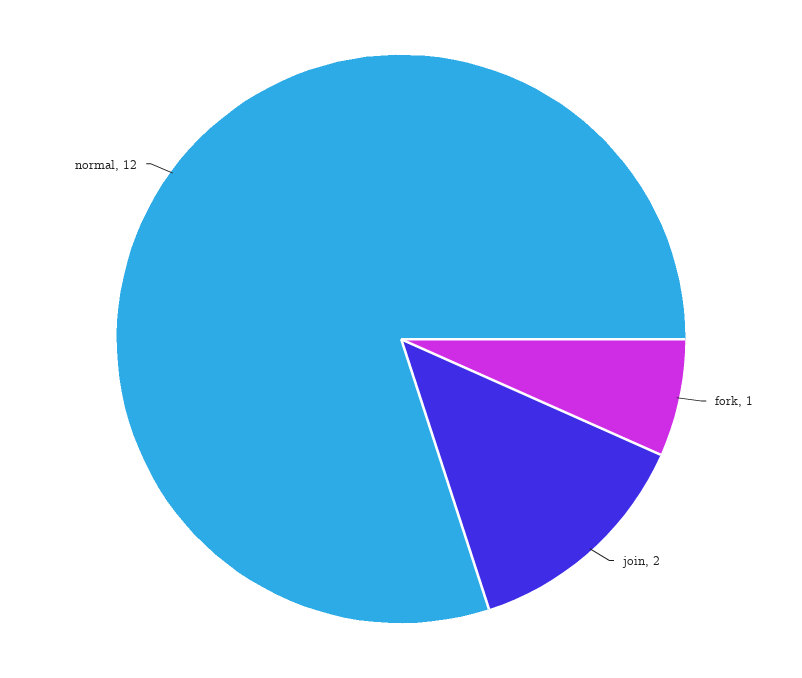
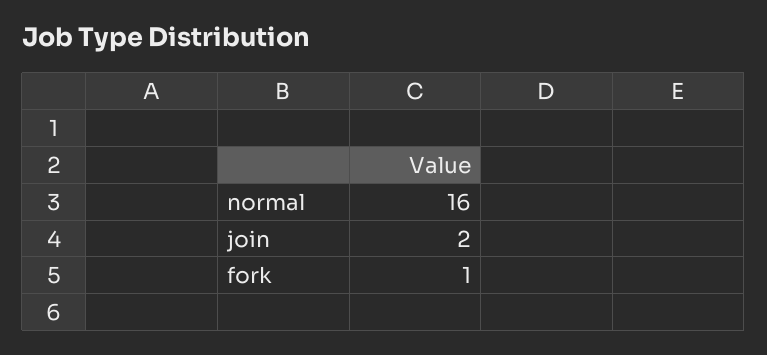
normal: 12 -> 16

